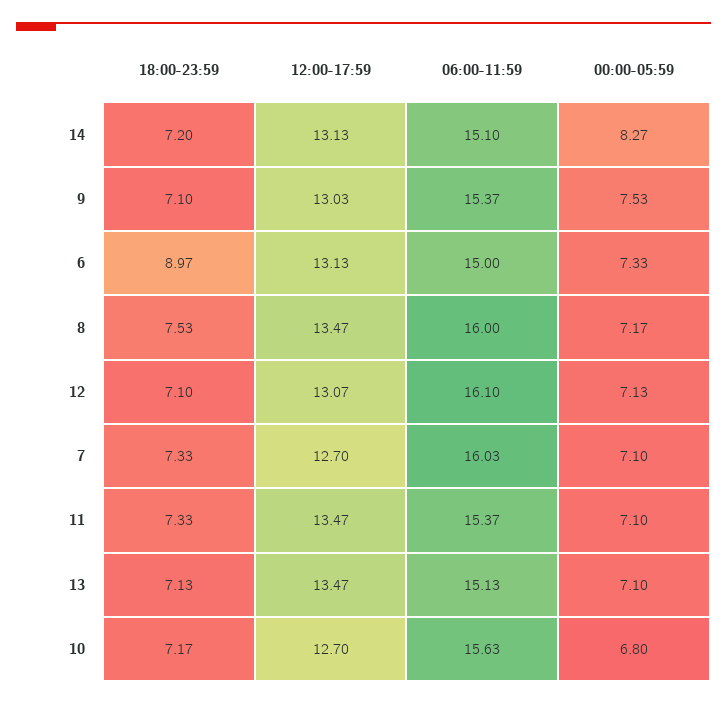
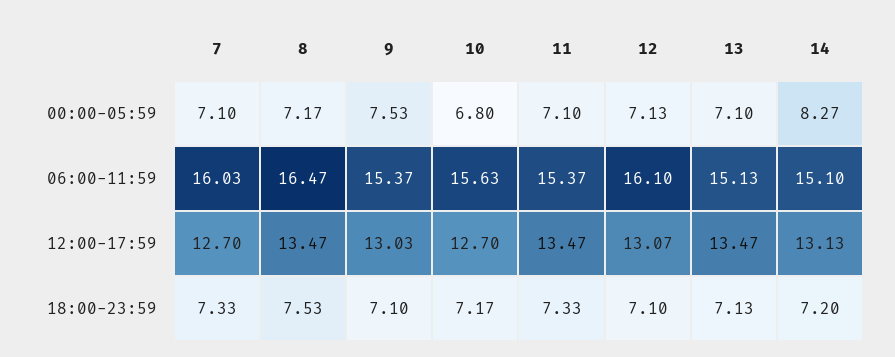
18:00-23:59, 6: 8.97 -> none
12:00-17:59, 6: 13.13 -> none
06:00-11:59, 6: 15 -> none
00:00-05:59, 6: 7.33 -> none
06:00-11:59, 8: 16 -> 16.47

